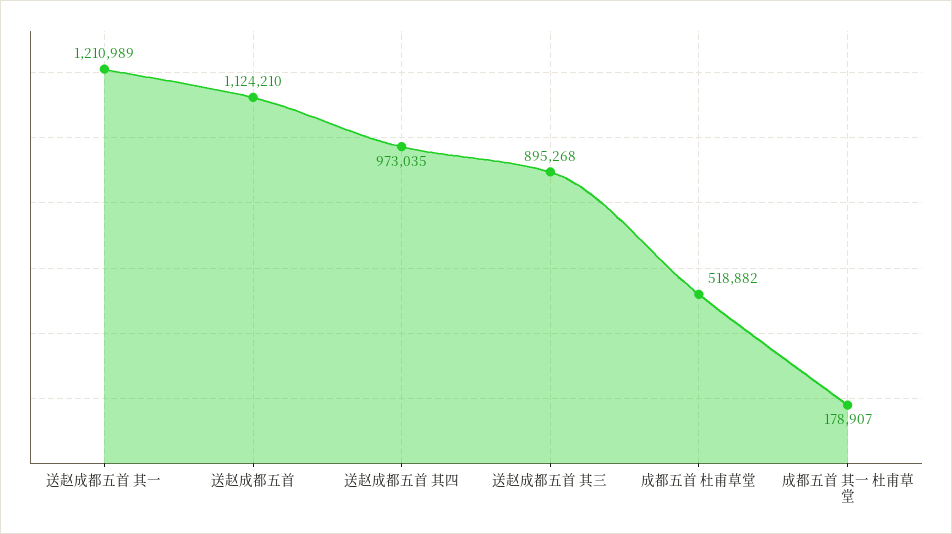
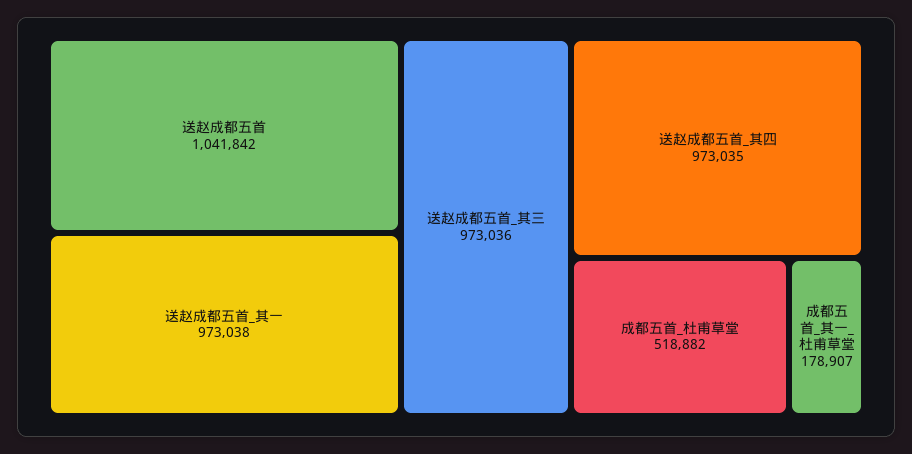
送赵成都五首 其一: 1210989 -> 973038
送赵成都五首: 1124210 -> 1041842
送赵成都五首 其三: 895268 -> 973036

